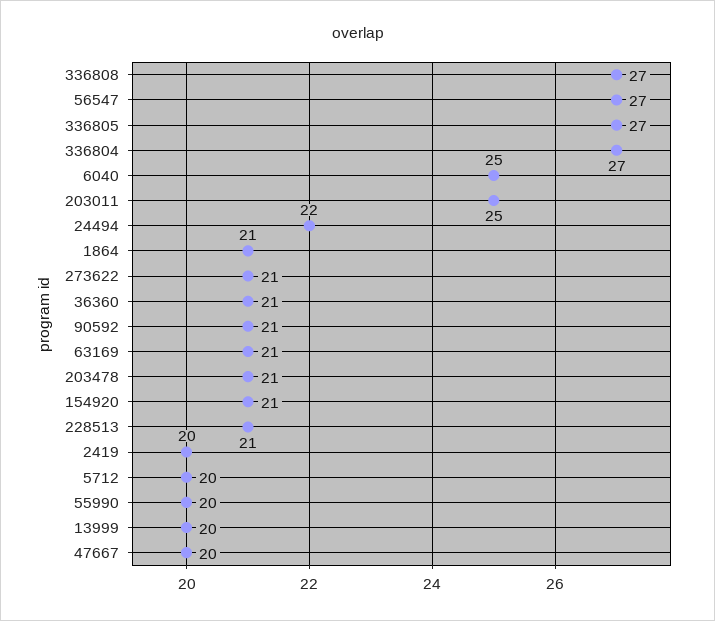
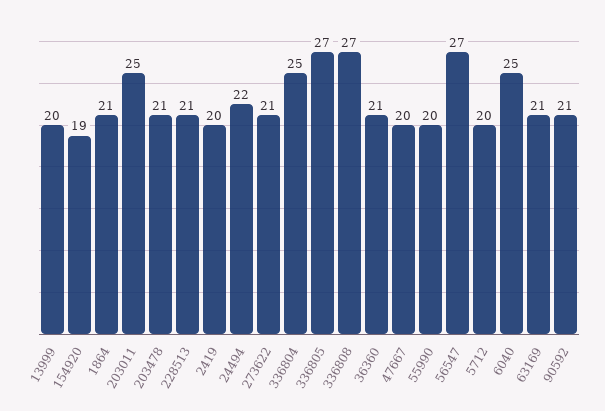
336804: 27 -> 25
154920: 21 -> 19

